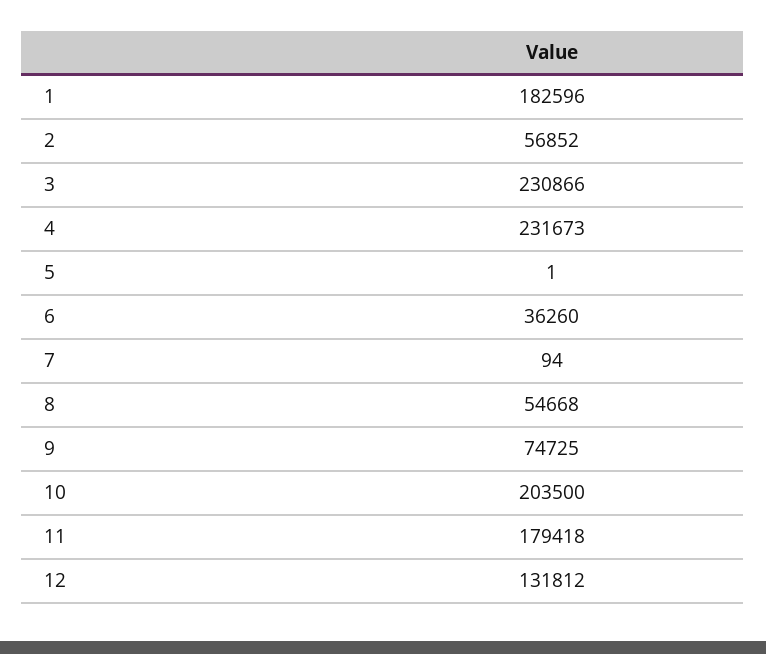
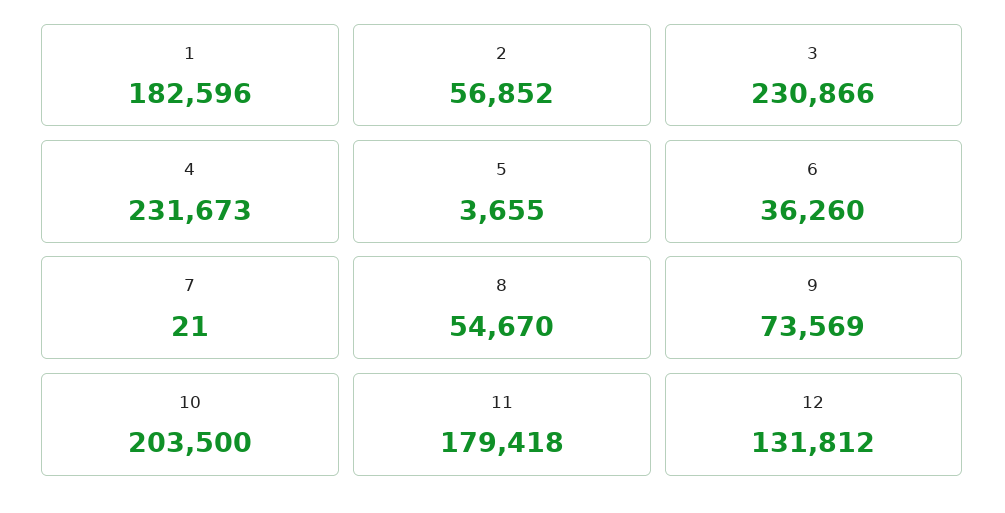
5: 1 -> 3655
7: 94 -> 21
8: 54668 -> 54670
9: 74725 -> 73569

